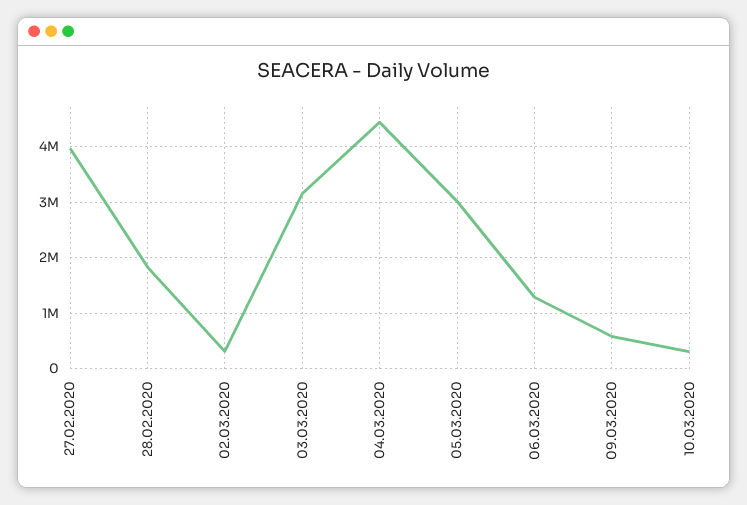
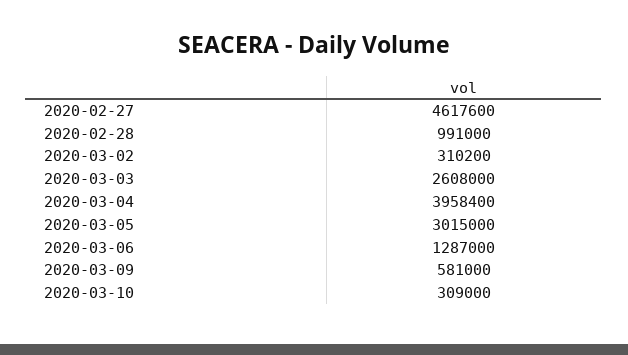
27.02.2020: 4000000 -> 4617600
28.02.2020: 1800000 -> 991000
03.03.2020: 3200000 -> 2608000
04.03.2020: 4400000 -> 3958400

